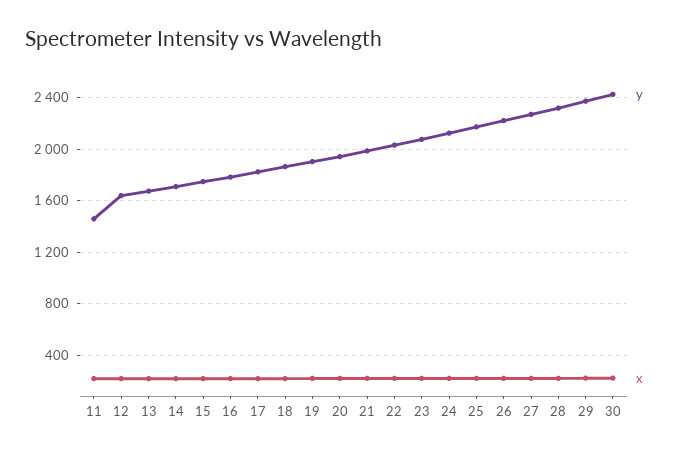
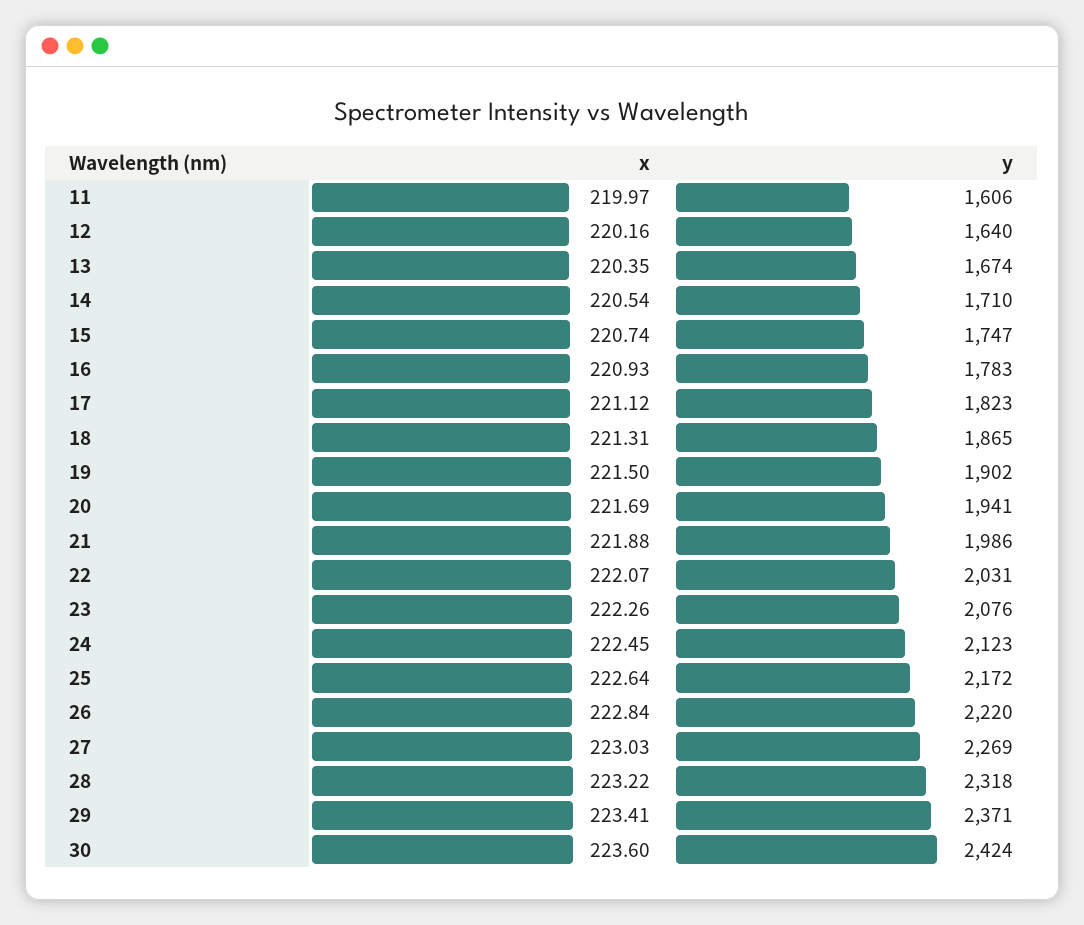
y, 11: 1450 -> 1606

